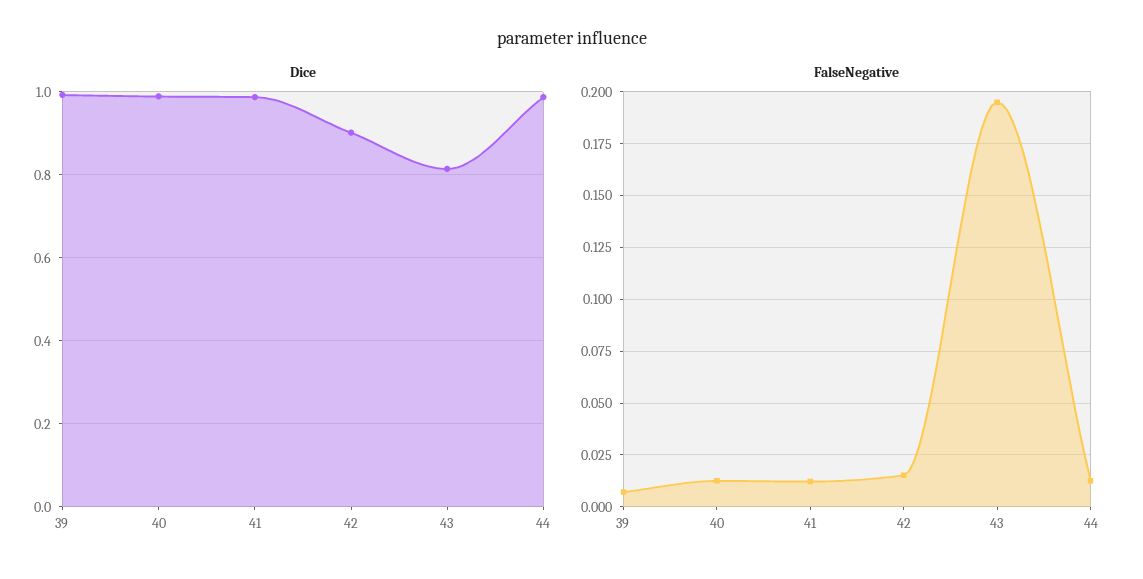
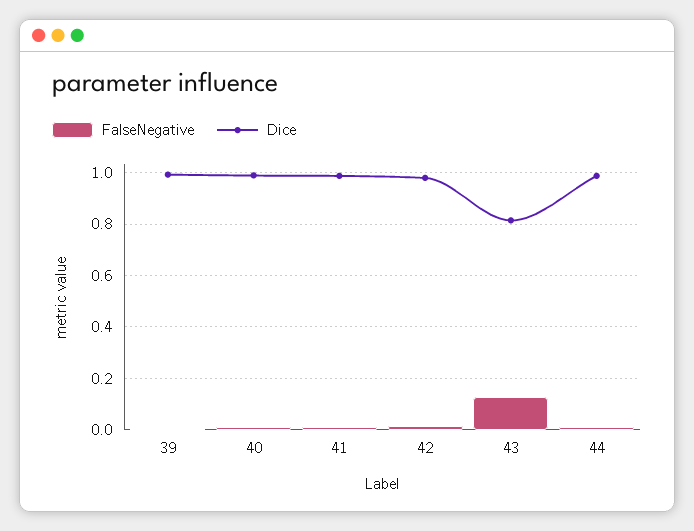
Dice, 42: 0.9 -> 0.975
FalseNegative, 43: 0.195 -> 0.125

